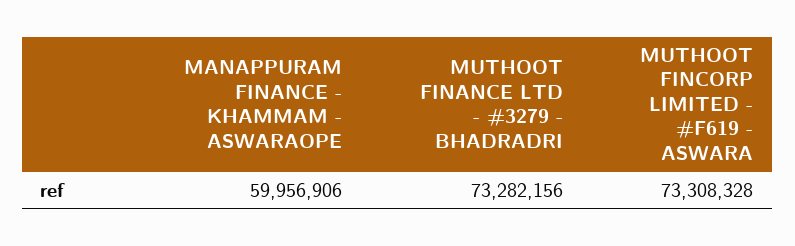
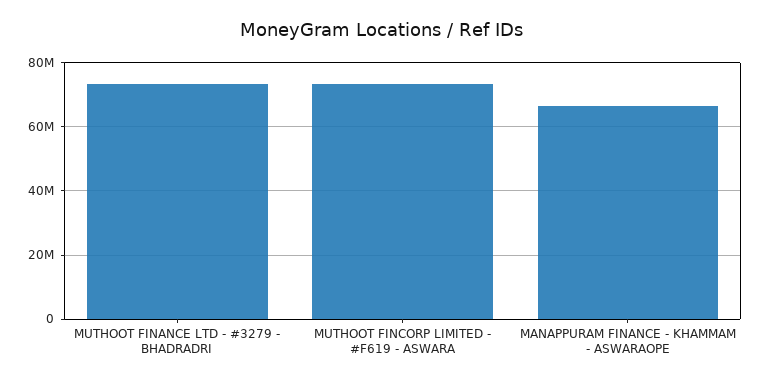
MANAPPURAM FINANCE - KHAMMAM - ASWARAOPE: 59956906 -> 66000000

